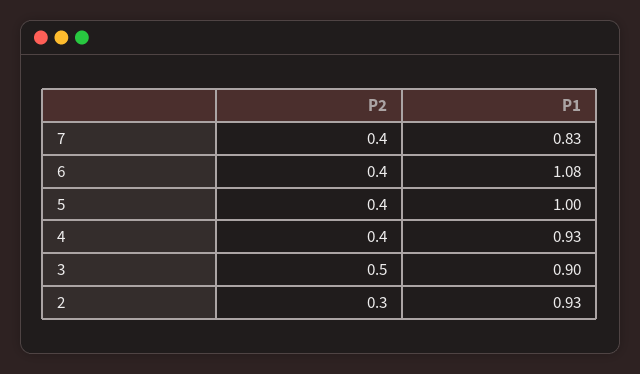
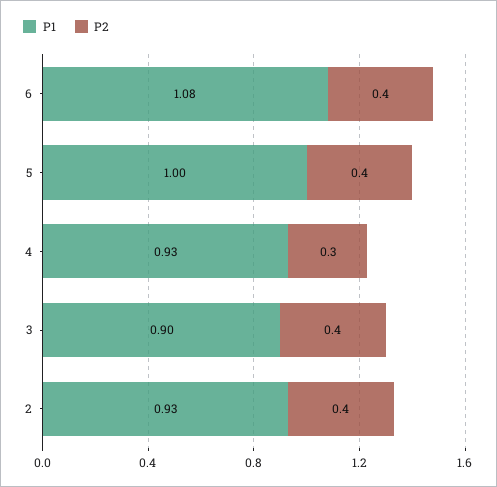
P2, 7: 0.4 -> none
P1, 7: 0.83 -> none
P2, 4: 0.4 -> 0.3
P2, 3: 0.5 -> 0.4
P2, 2: 0.3 -> 0.4

